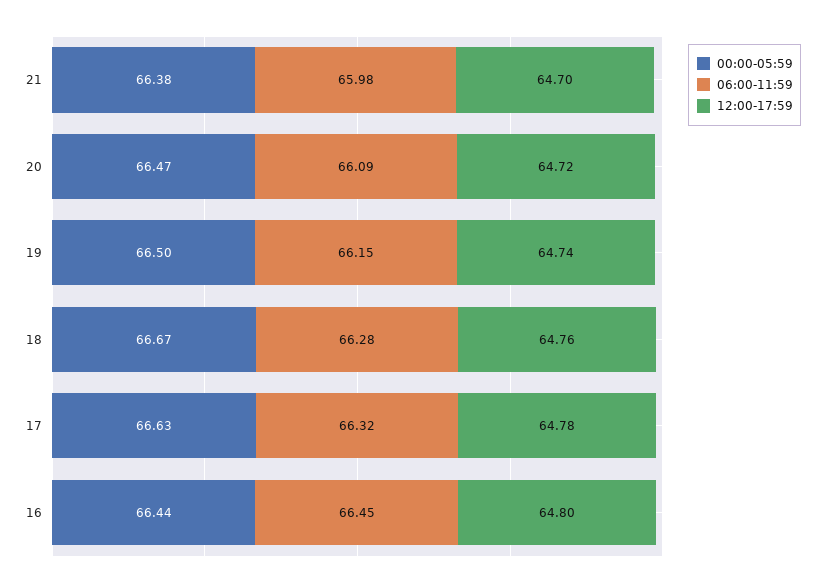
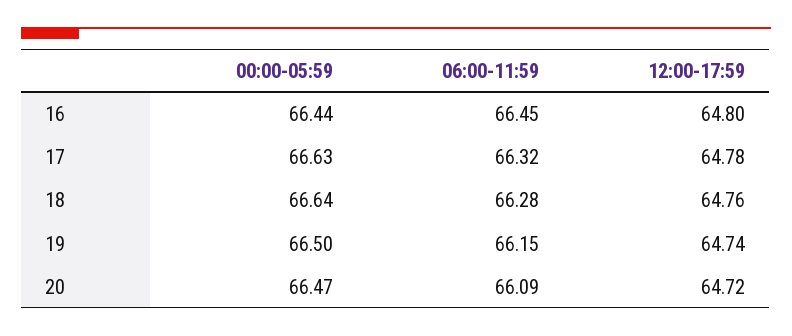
00:00-05:59, 21: 66.38 -> none
06:00-11:59, 21: 65.98 -> none
12:00-17:59, 21: 64.7 -> none
00:00-05:59, 18: 66.67 -> 66.64

